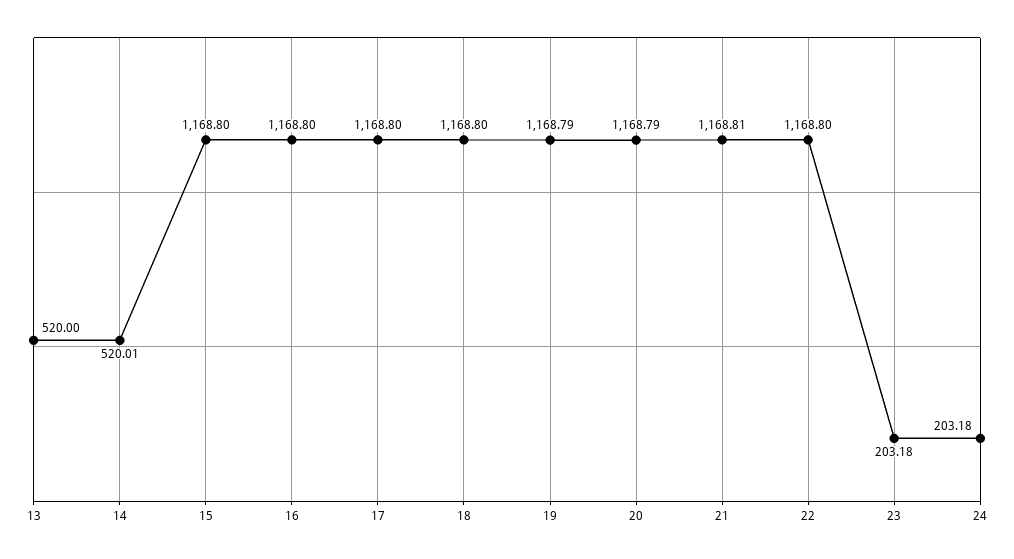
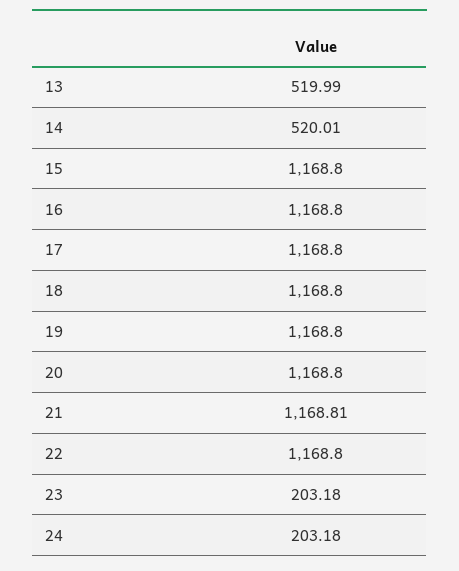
13: 520 -> 519.99
19: 1168.79 -> 1168.8
20: 1168.79 -> 1168.8

